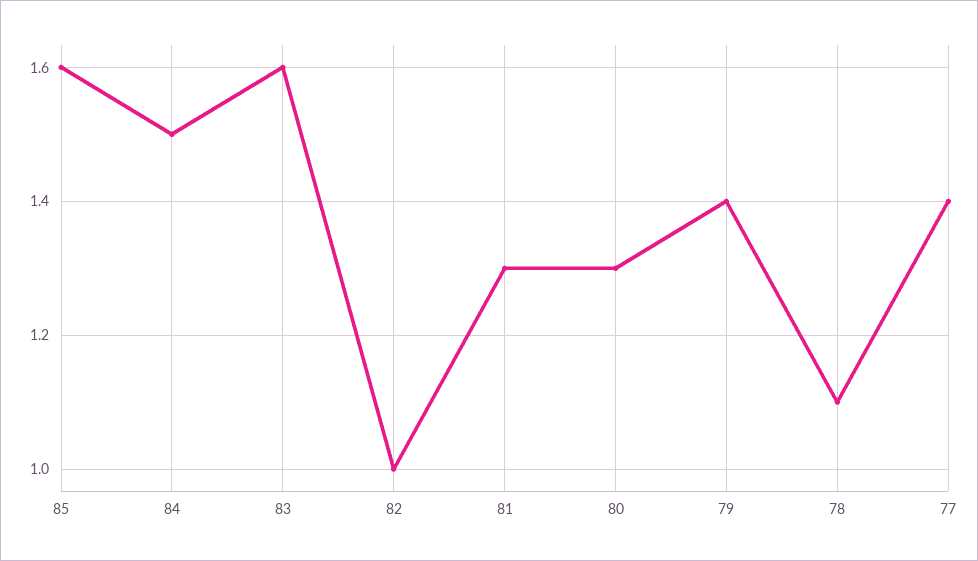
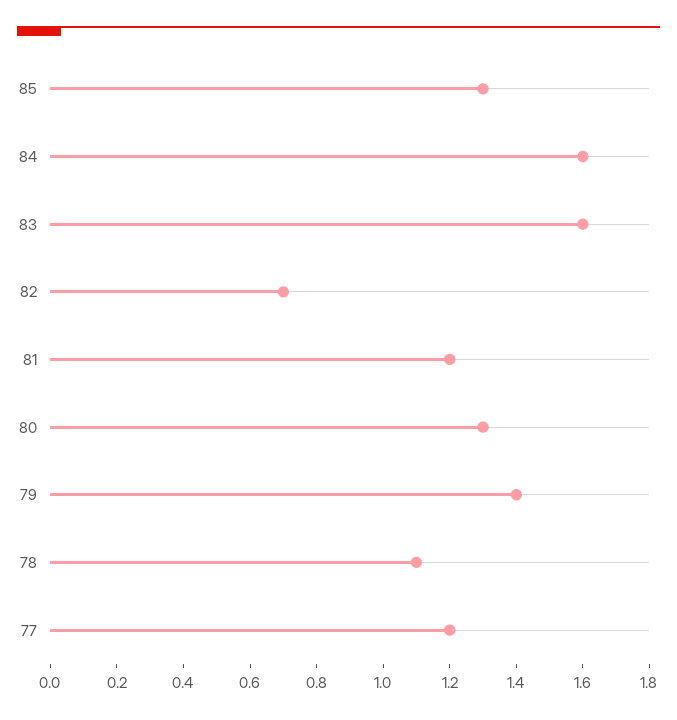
85: 1.6 -> 1.3
84: 1.5 -> 1.6
82: 1 -> 0.7
81: 1.3 -> 1.2
77: 1.4 -> 1.2

